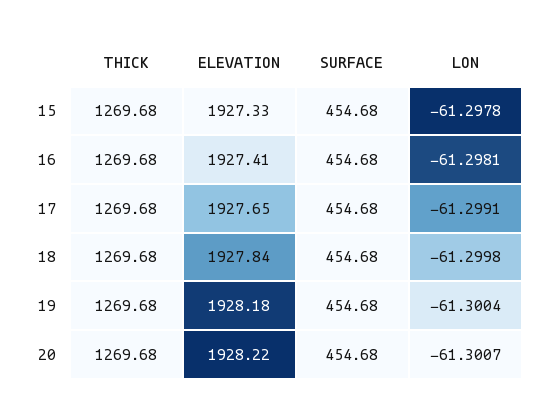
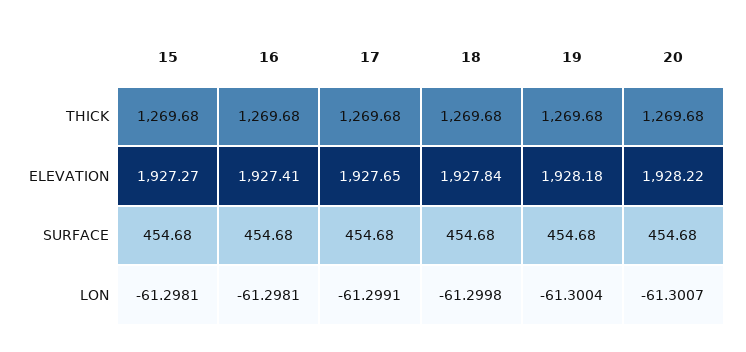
ELEVATION, 15: 1927.33 -> 1927.27
LON, 15: -61.2978 -> -61.2981

